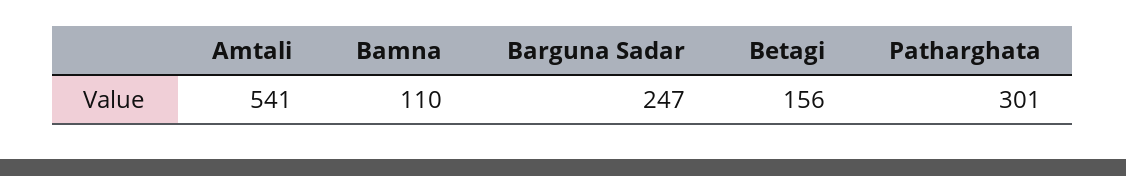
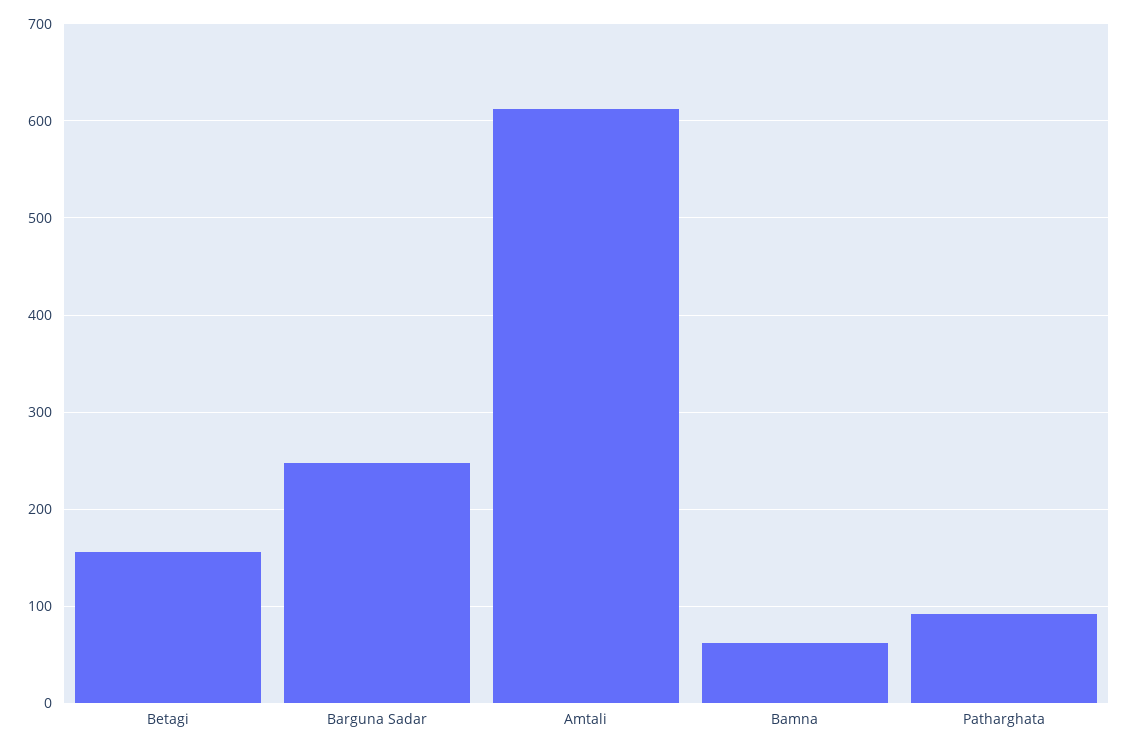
Amtali: 541 -> 610
Bamna: 110 -> 60
Patharghata: 301 -> 90

